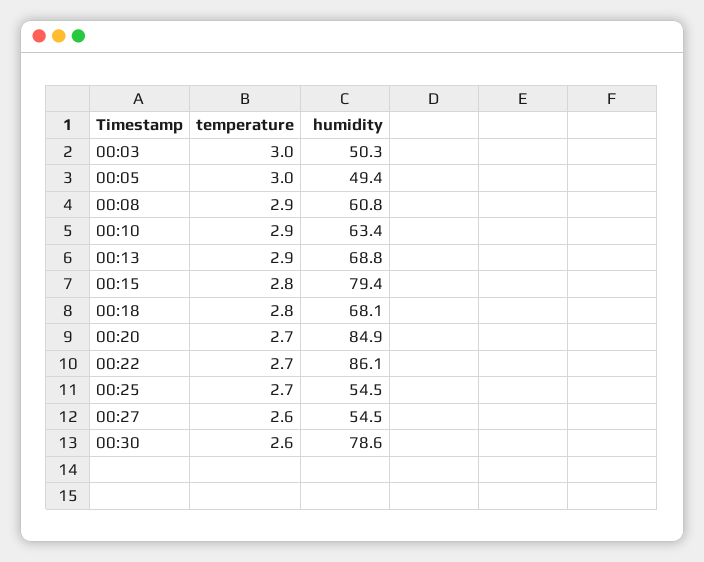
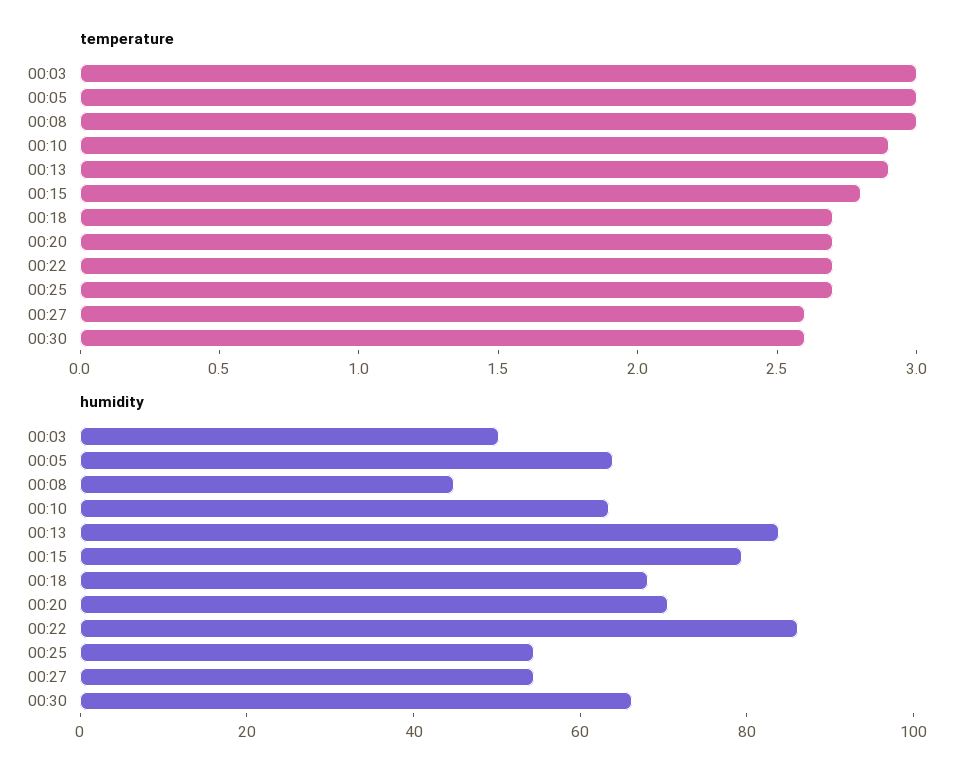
humidity, 00:05: 49.4 -> 65
temperature, 00:08: 2.9 -> 3
humidity, 00:08: 60.8 -> 45
humidity, 00:13: 68.8 -> 85
temperature, 00:18: 2.8 -> 2.7
humidity, 00:20: 84.9 -> 70
humidity, 00:30: 78.6 -> 65

